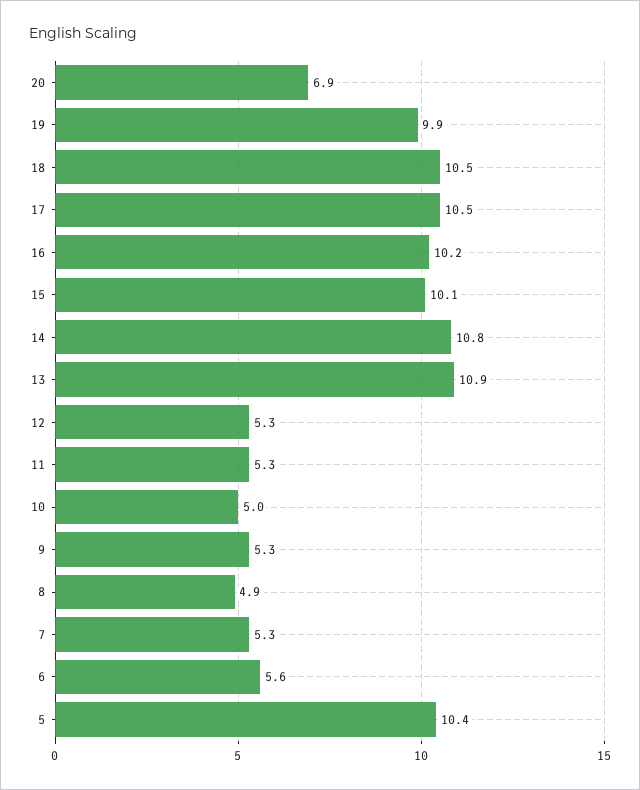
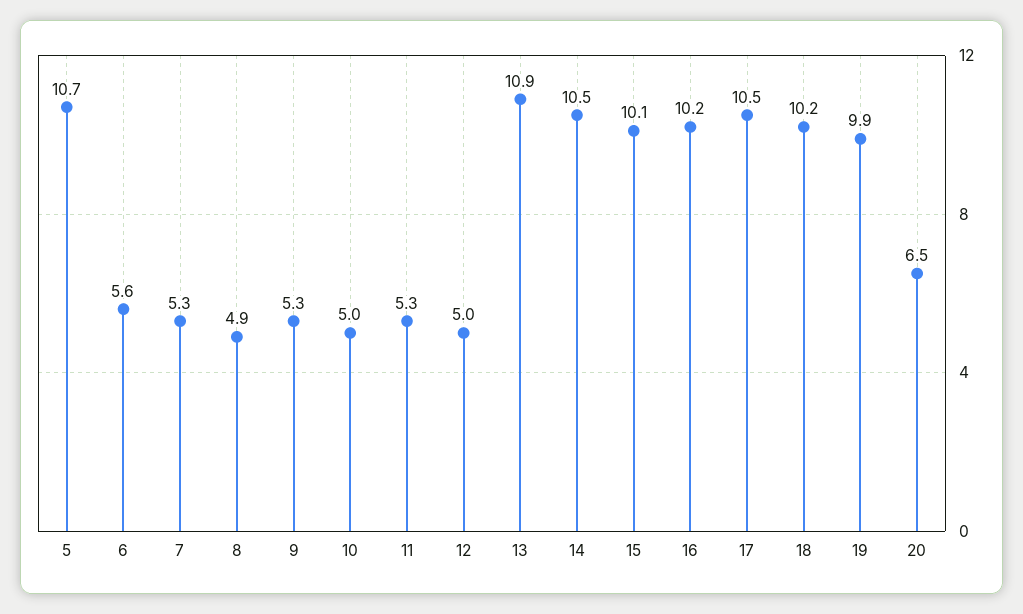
20: 6.9 -> 6.5
18: 10.5 -> 10.2
14: 10.8 -> 10.5
12: 5.3 -> 5
5: 10.4 -> 10.7

